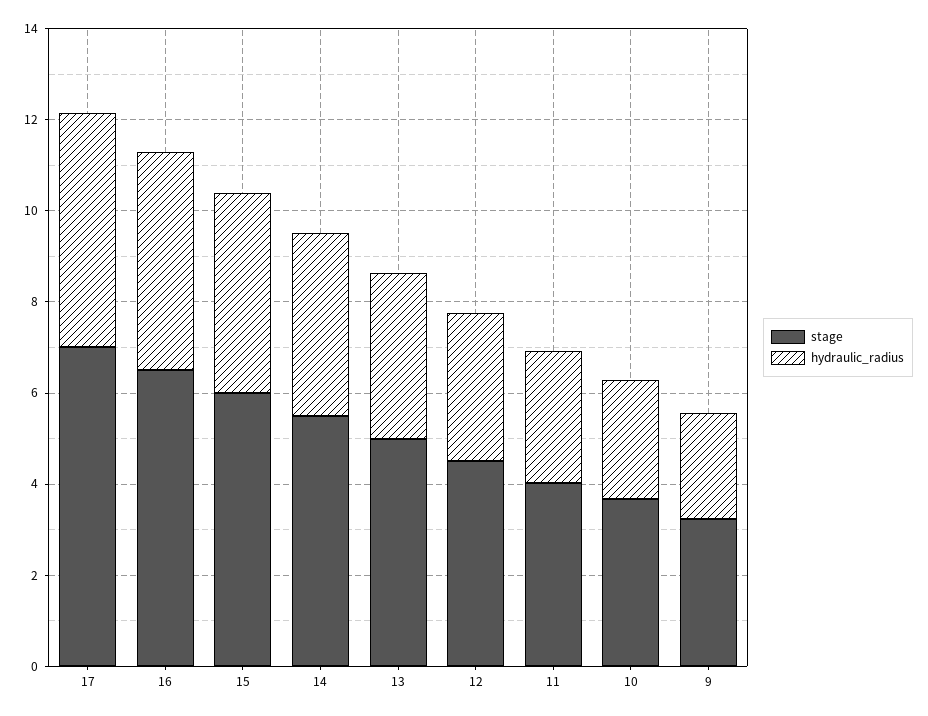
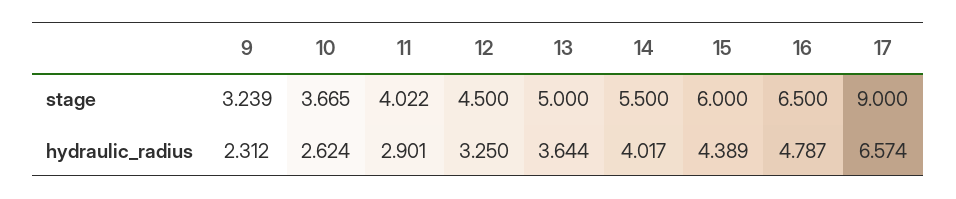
stage, 17: 7 -> 9
hydraulic_radius, 17: 5 -> 6.574

